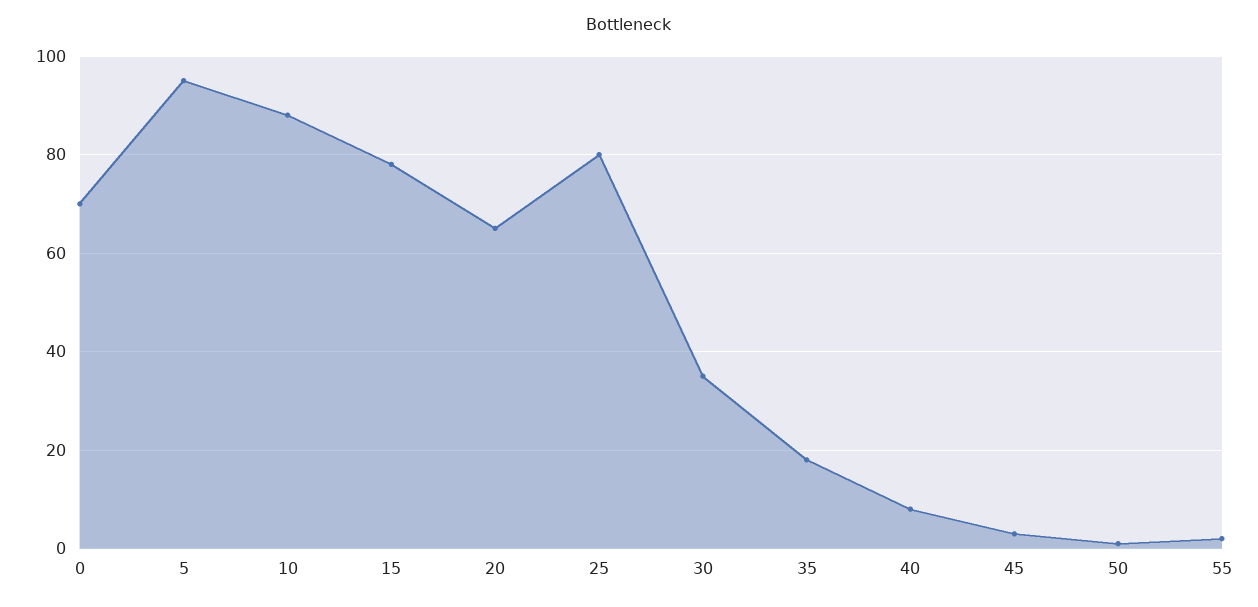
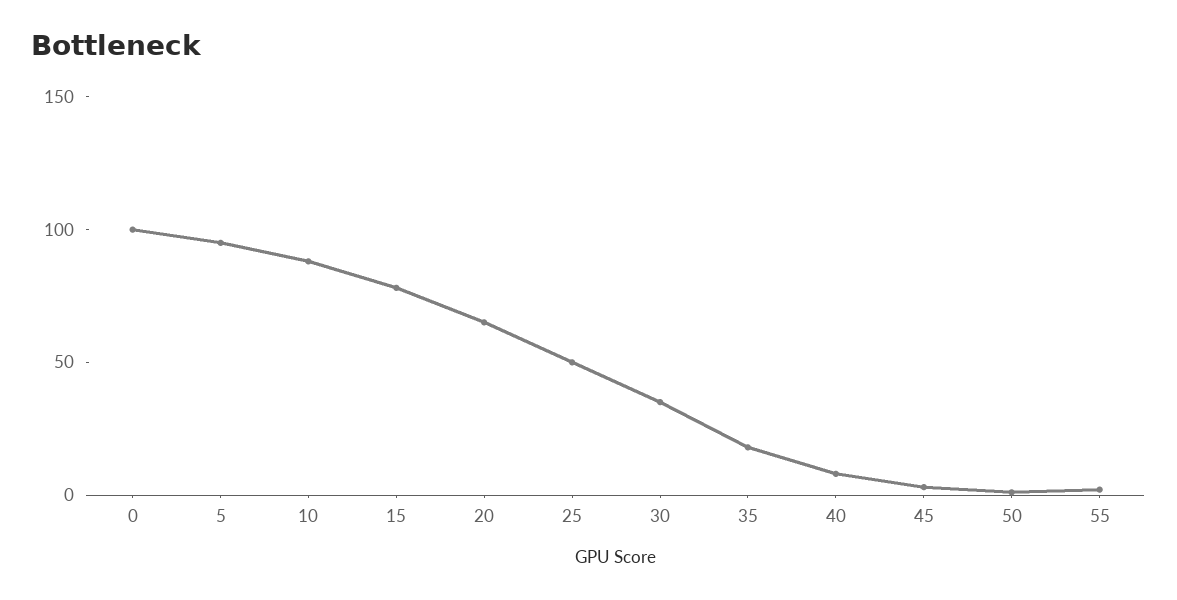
0: 70 -> 100
25: 80 -> 50

